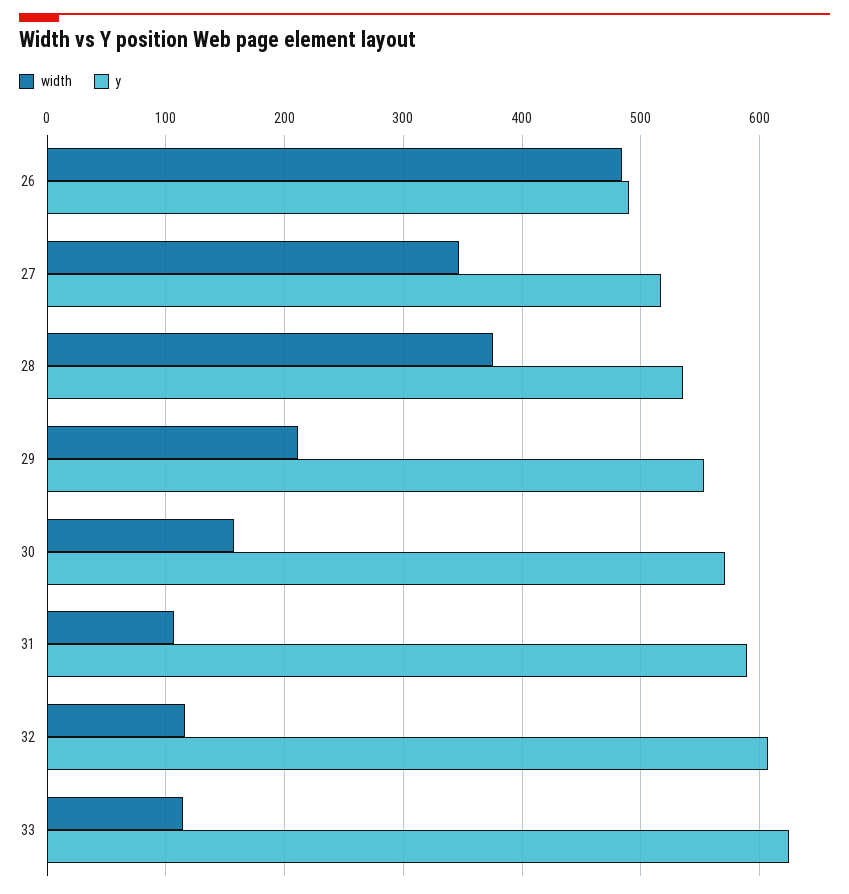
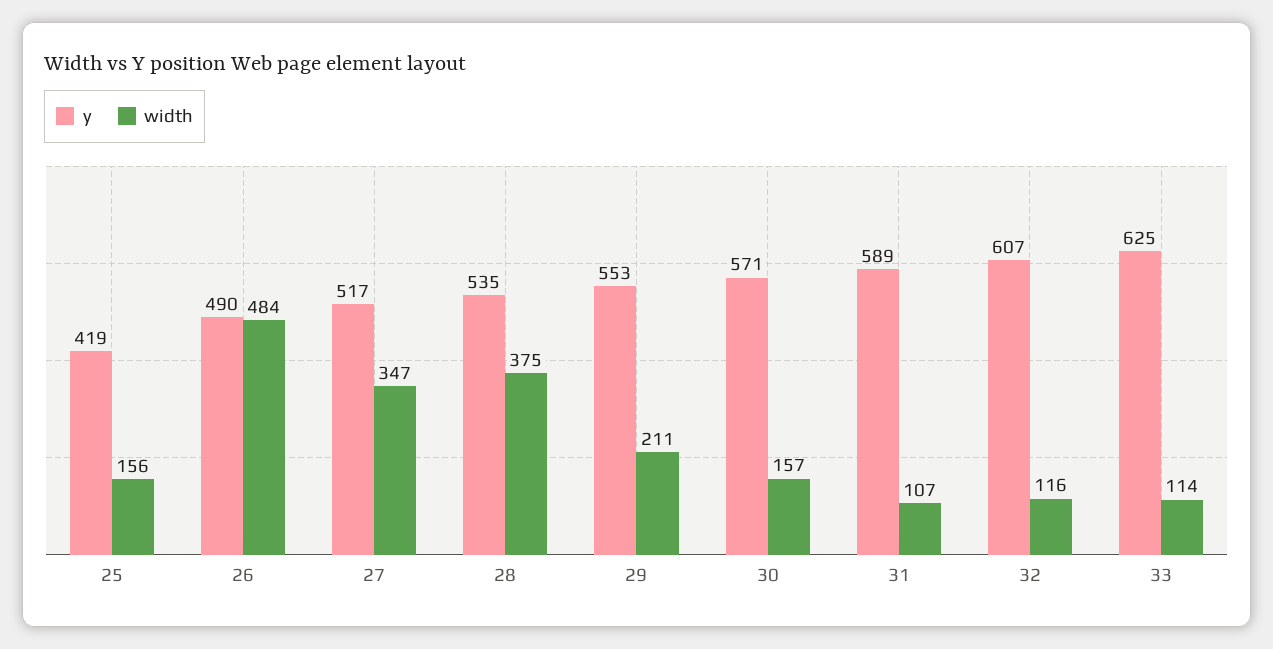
y, 25: none -> 419
width, 25: none -> 156

